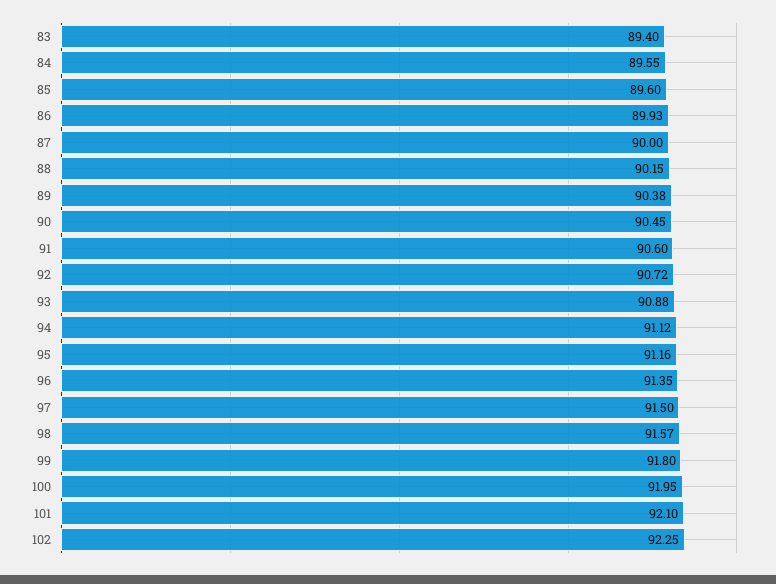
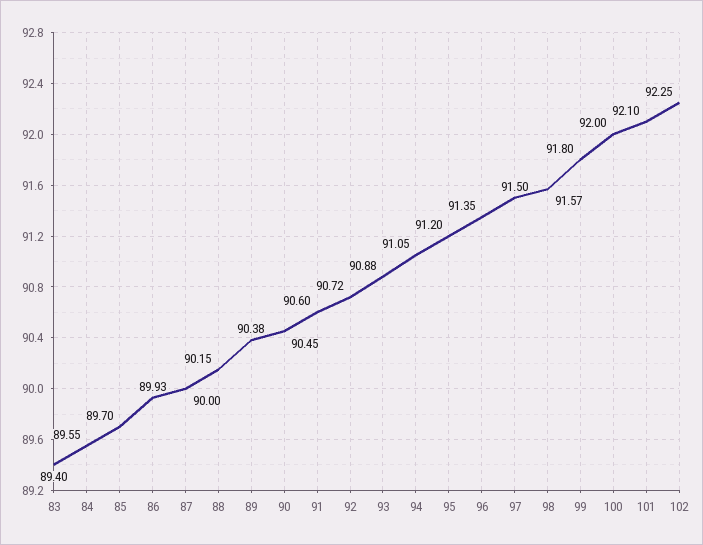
85: 89.6 -> 89.7
94: 91.12 -> 91.05
95: 91.16 -> 91.2
100: 91.95 -> 92

